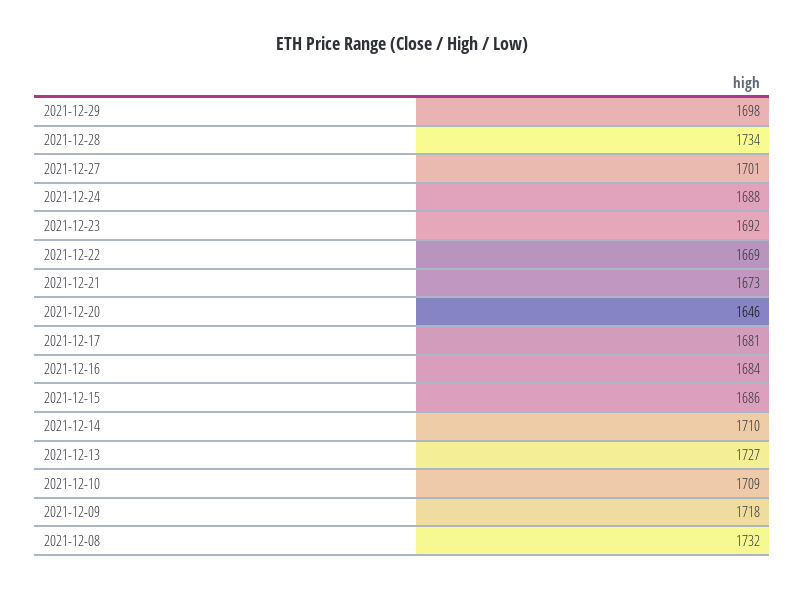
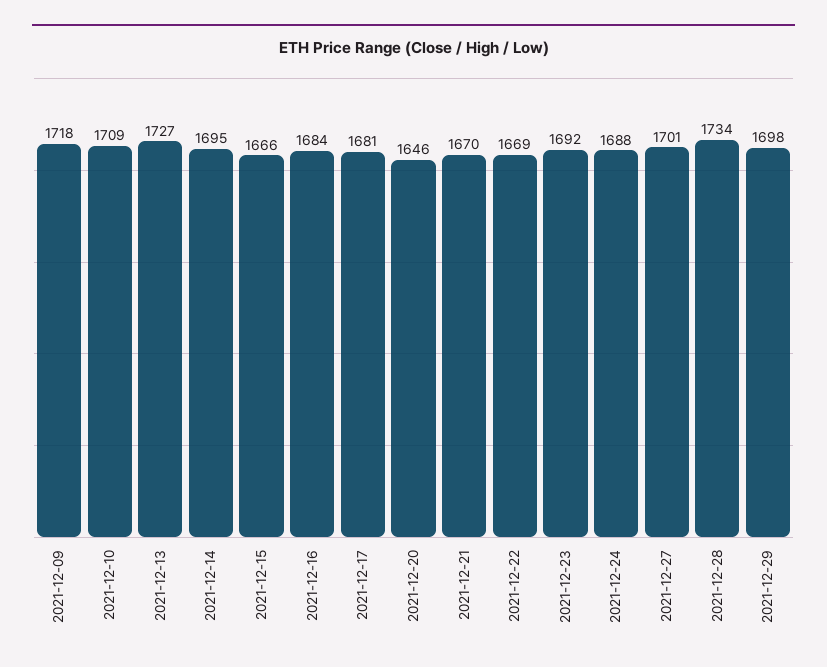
2021-12-21: 1673 -> 1670
2021-12-15: 1686 -> 1666
2021-12-14: 1710 -> 1695
2021-12-08: 1732 -> none

